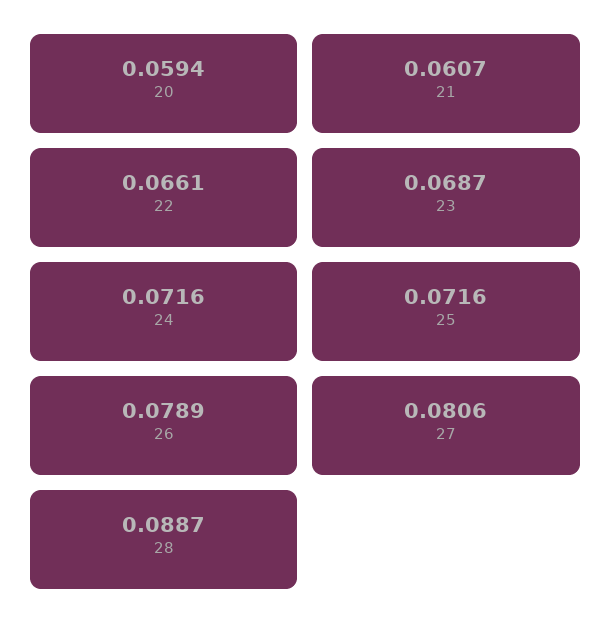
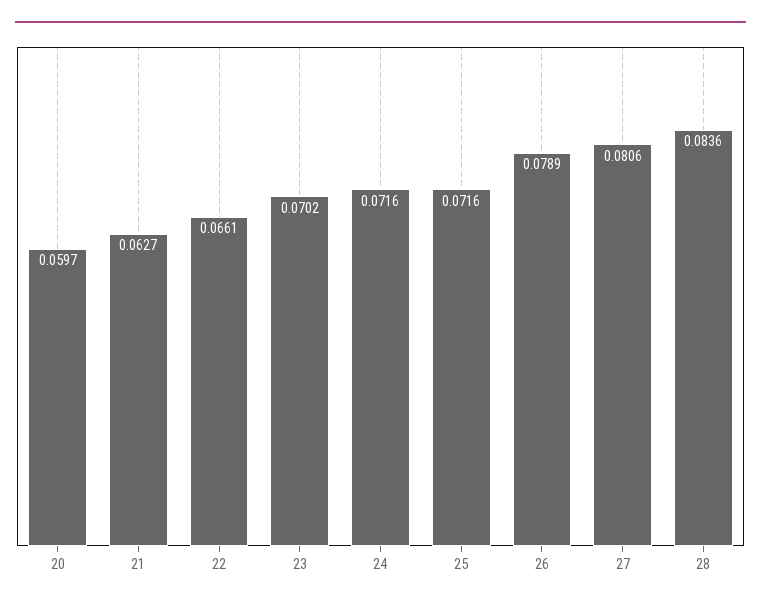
20: 0.0594 -> 0.0597
21: 0.0607 -> 0.0627
23: 0.0687 -> 0.0702
28: 0.0887 -> 0.0836

